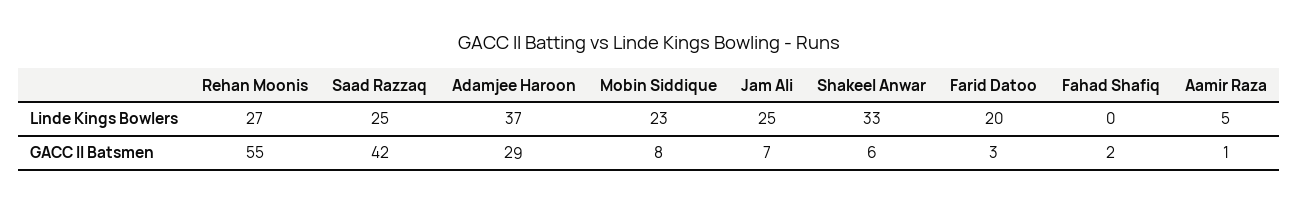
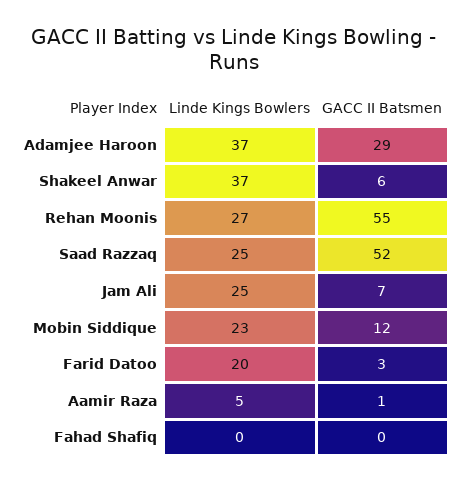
Shakeel Anwar, Linde Kings Bowlers: 33 -> 37
Saad Razzaq, GACC II Batsmen: 42 -> 52
Mobin Siddique, GACC II Batsmen: 8 -> 12
Fahad Shafiq, GACC II Batsmen: 2 -> 0

